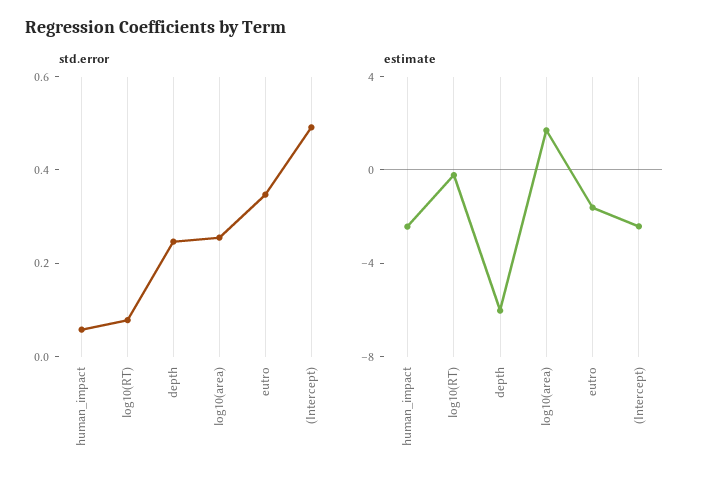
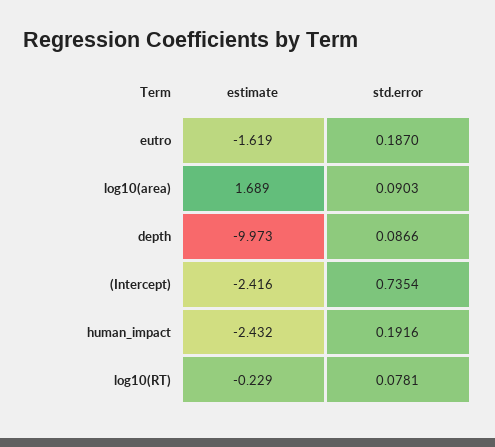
std.error, human_impact: 0.05 -> 0.1916
std.error, depth: 0.25 -> 0.0866
std.error, log10(area): 0.25 -> 0.0903
std.error, eutro: 0.35 -> 0.187
std.error, (Intercept): 0.5 -> 0.7354
estimate, depth: -6 -> -9.973

